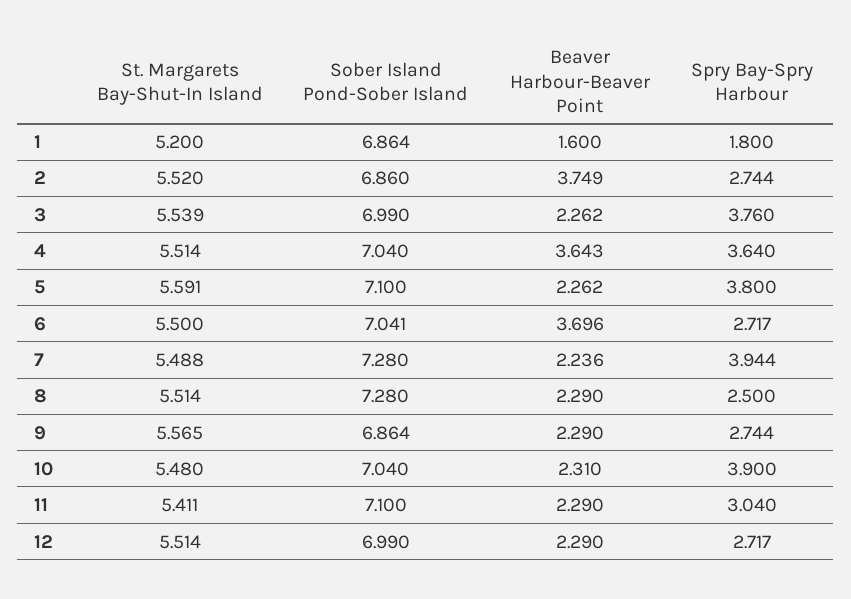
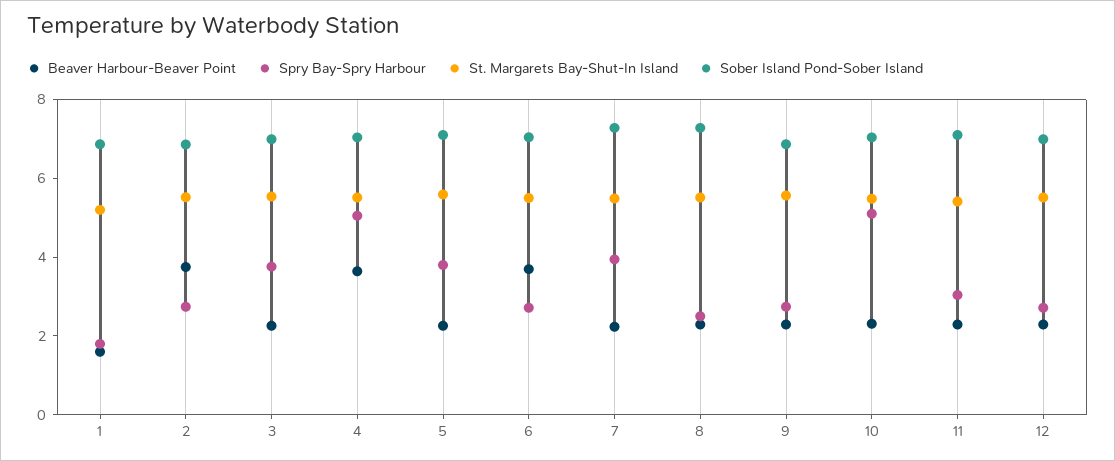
Spry Bay-Spry Harbour, 4: 3.64 -> 5
Spry Bay-Spry Harbour, 10: 3.9 -> 5

